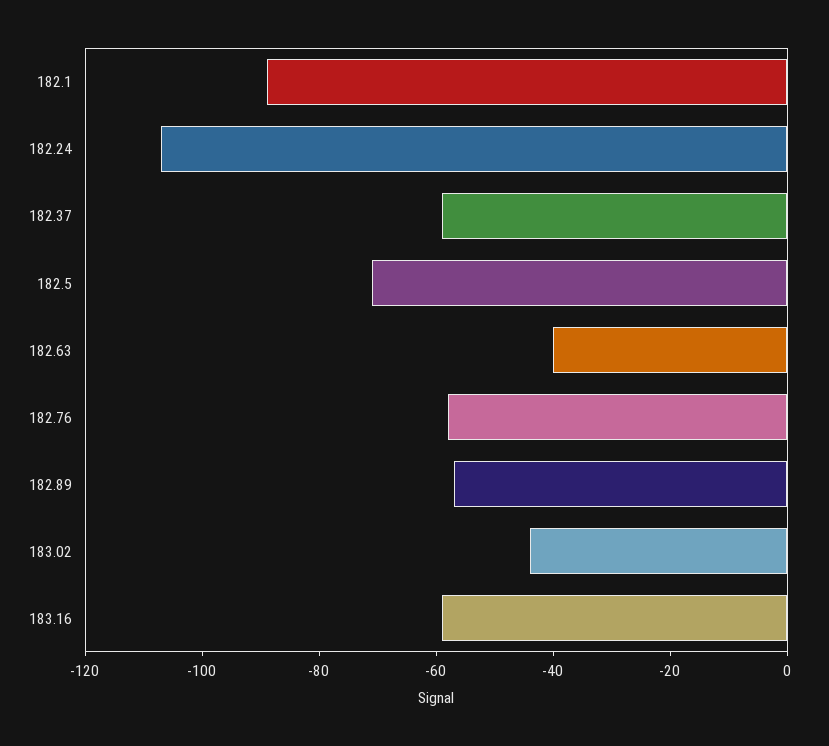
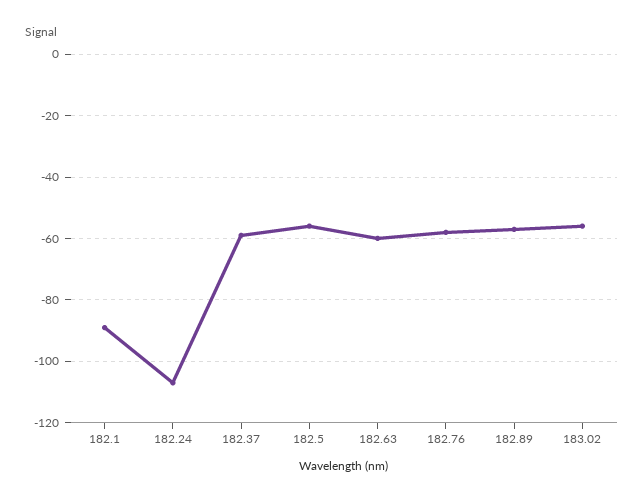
182.5: -70 -> -55
182.63: -40 -> -60
183.02: -45 -> -55
183.16: -60 -> none

